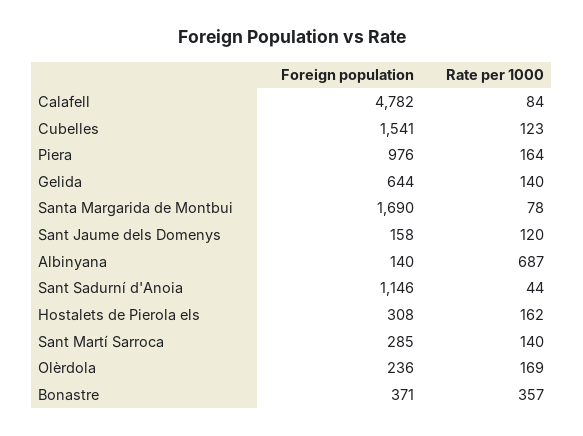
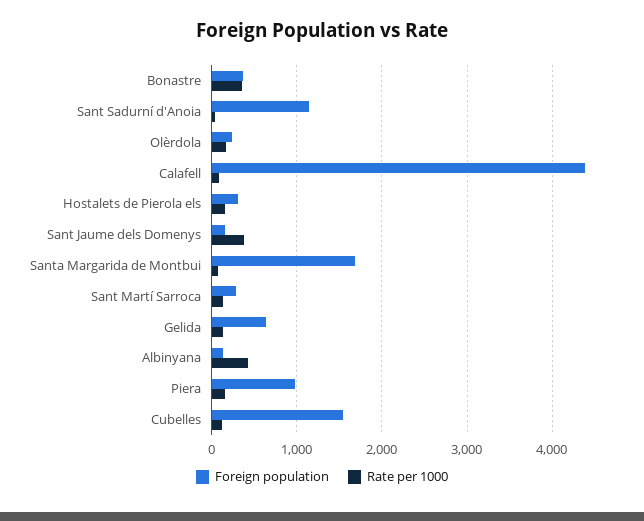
Foreign population, Calafell: 4782 -> 4400
Rate per 1000, Sant Jaume dels Domenys: 120 -> 400
Rate per 1000, Albinyana: 687 -> 400

